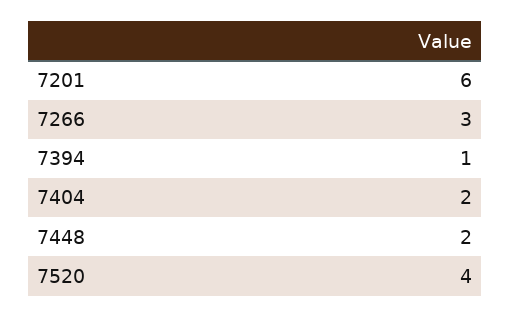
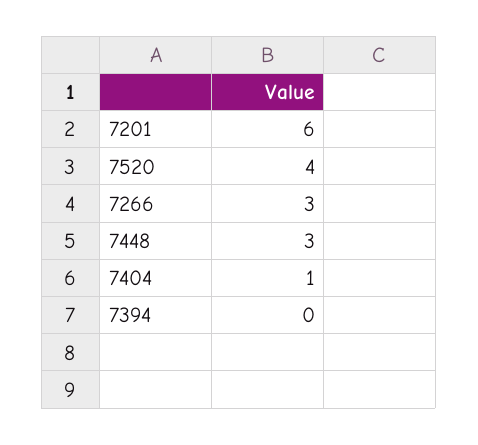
7394: 1 -> 0
7404: 2 -> 1
7448: 2 -> 3

